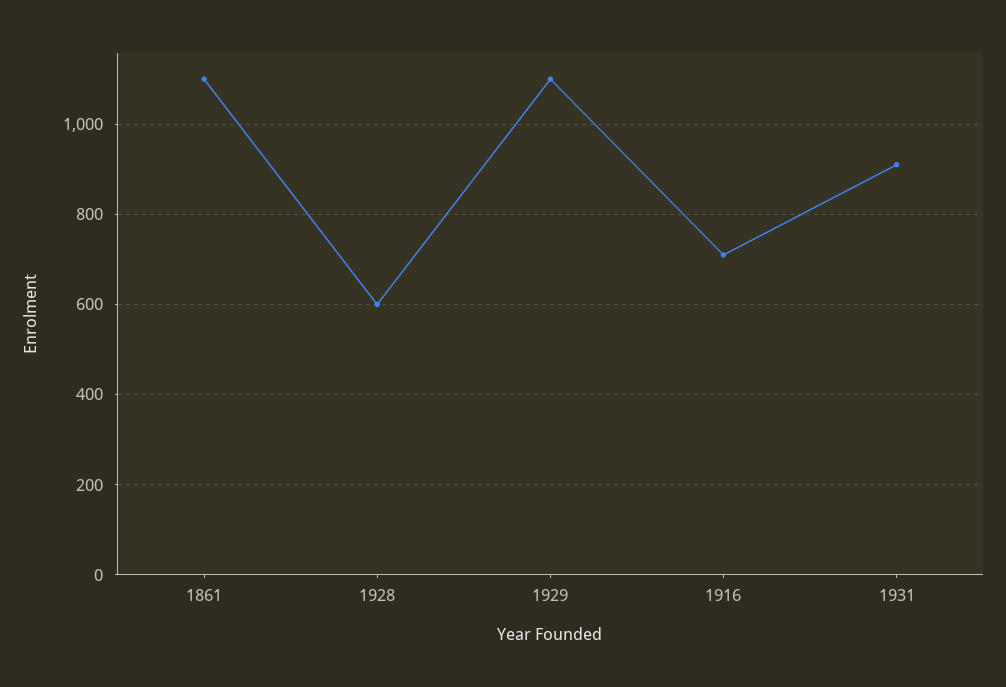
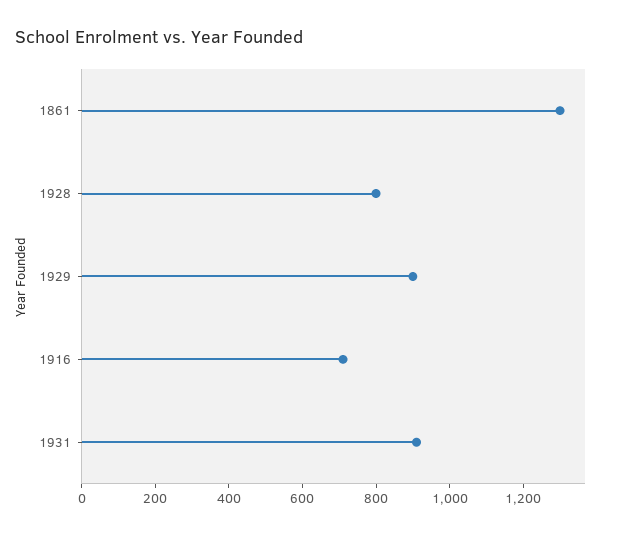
1861: 1100 -> 1300
1928: 600 -> 800
1929: 1100 -> 900

